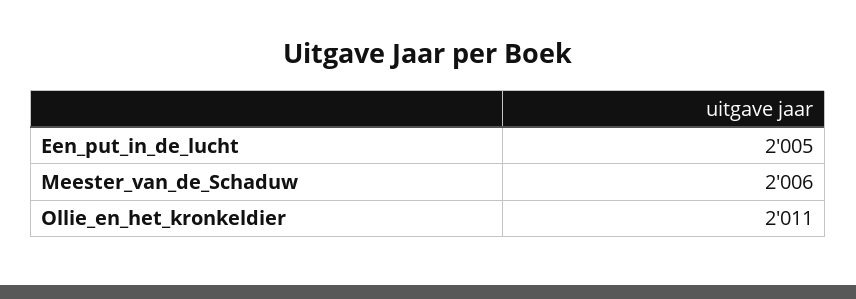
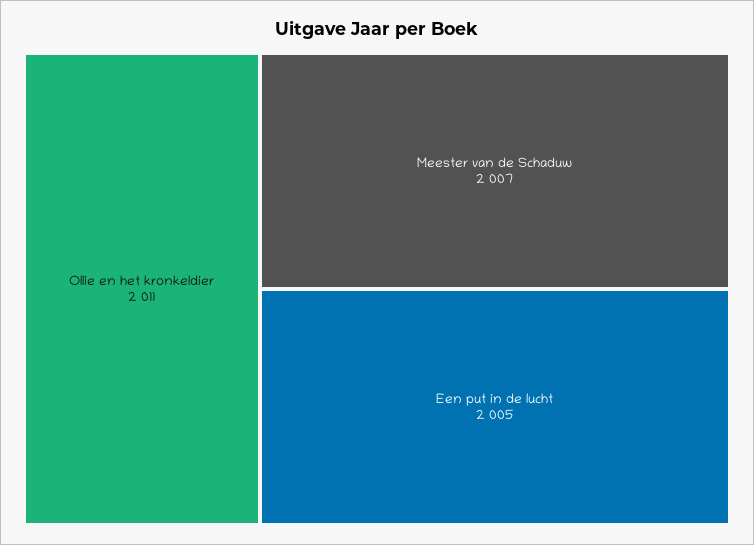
Meester_van_de_Schaduw: 2006 -> 2007

